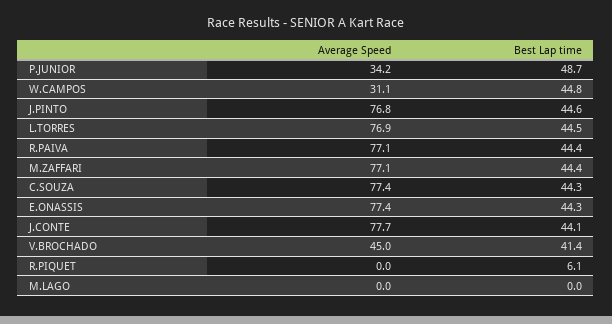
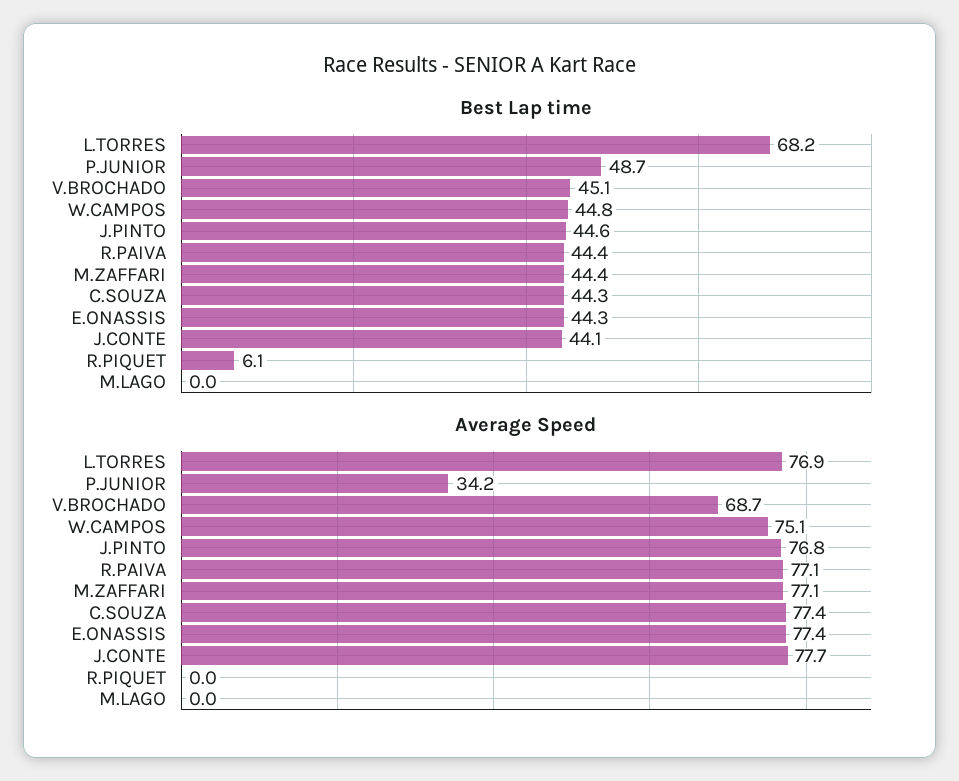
Average Speed, W.CAMPOS: 31.1 -> 75.1
Best Lap time, L.TORRES: 44.5 -> 68.2
Average Speed, V.BROCHADO: 45 -> 68.7
Best Lap time, V.BROCHADO: 41.4 -> 45.1

